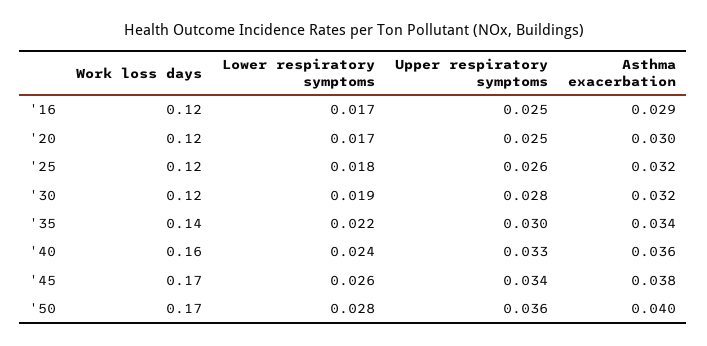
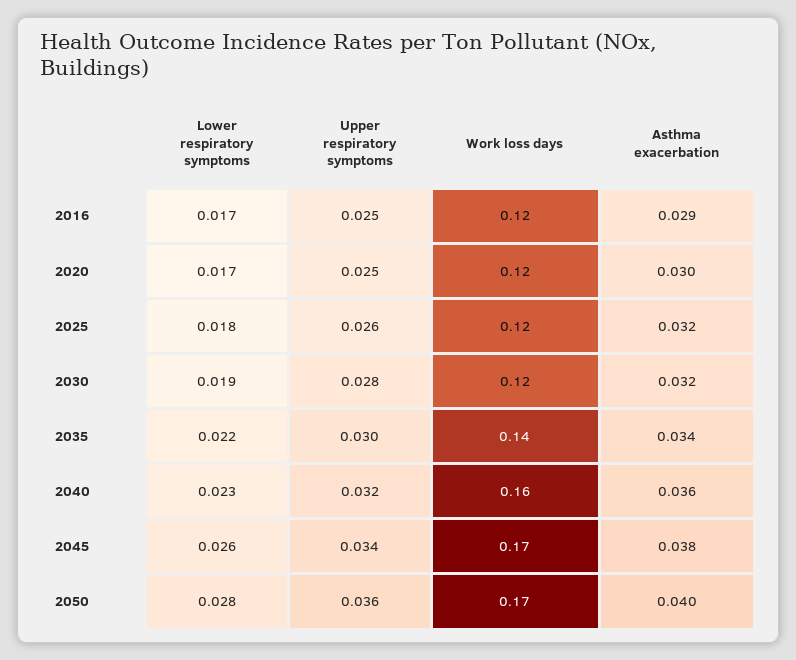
Lower respiratory symptoms, '40: 0.024 -> 0.023
Upper respiratory symptoms, '40: 0.033 -> 0.032

